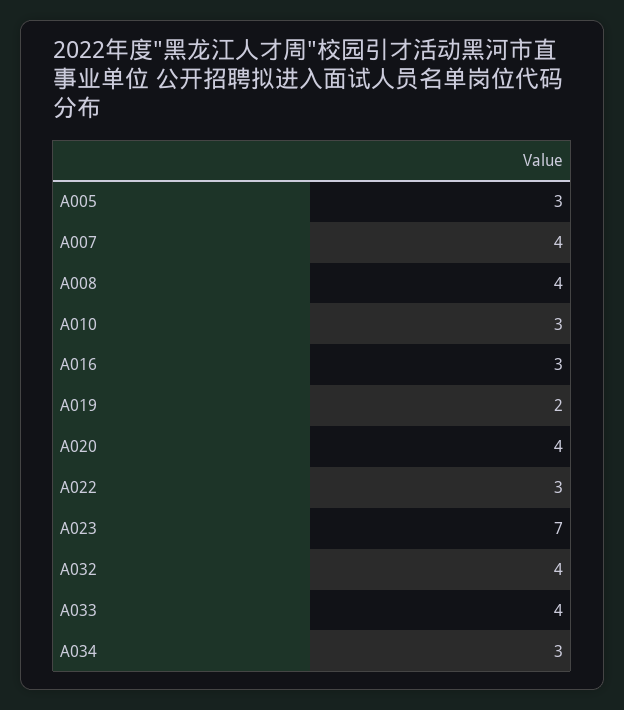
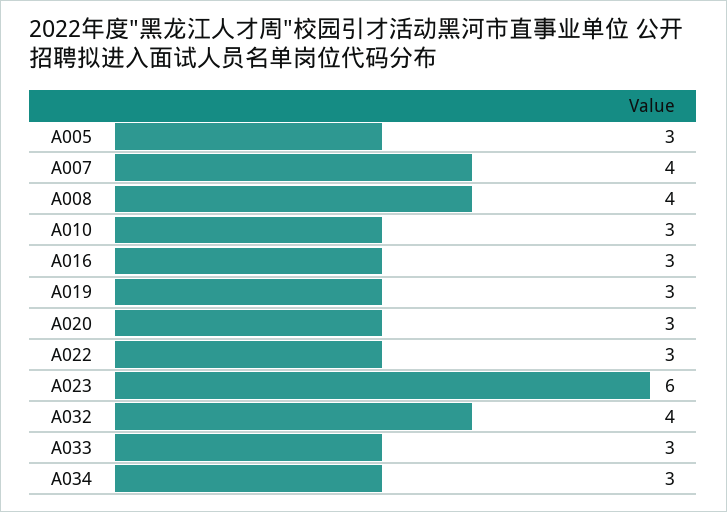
A019: 2 -> 3
A020: 4 -> 3
A023: 7 -> 6
A033: 4 -> 3

